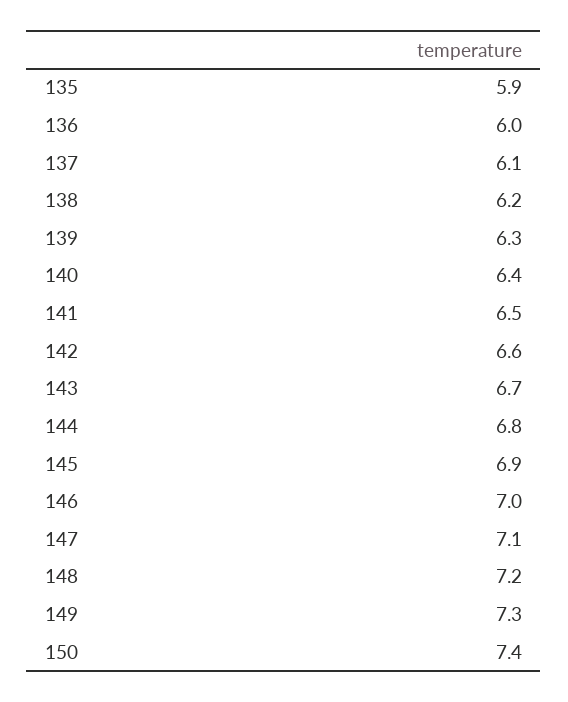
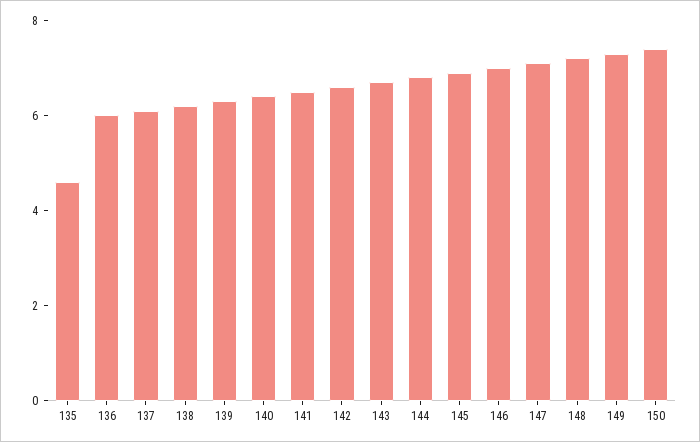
135: 5.9 -> 4.5

